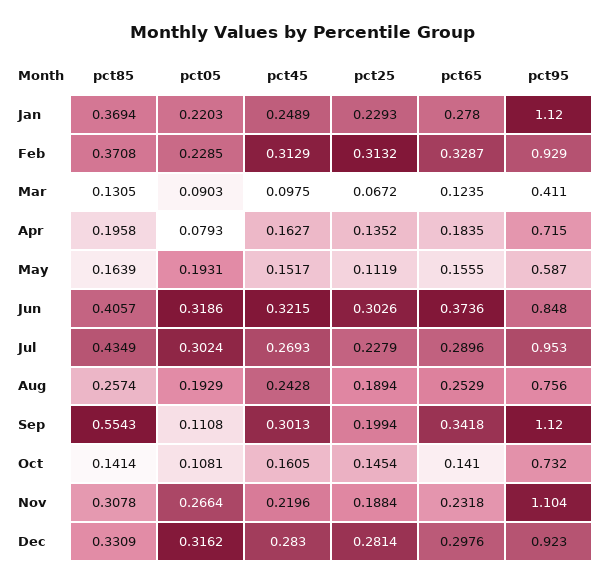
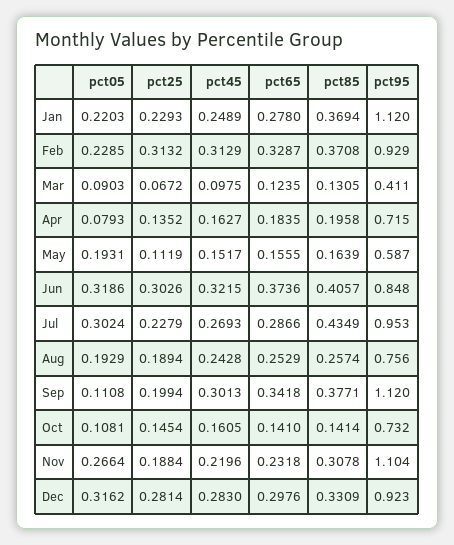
pct65, Jul: 0.2896 -> 0.2866
pct85, Sep: 0.5543 -> 0.3771

